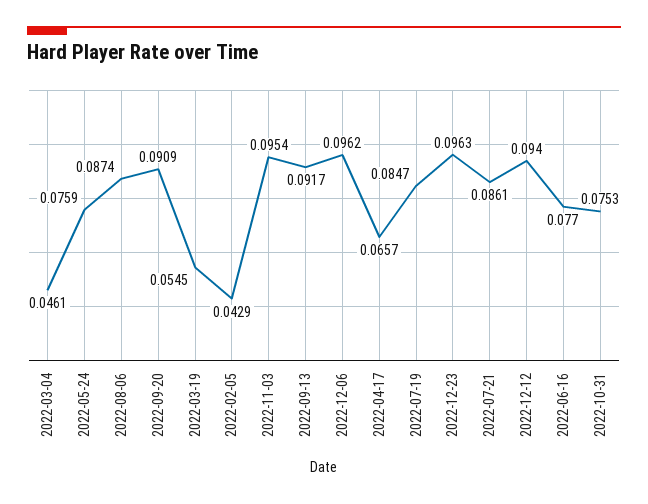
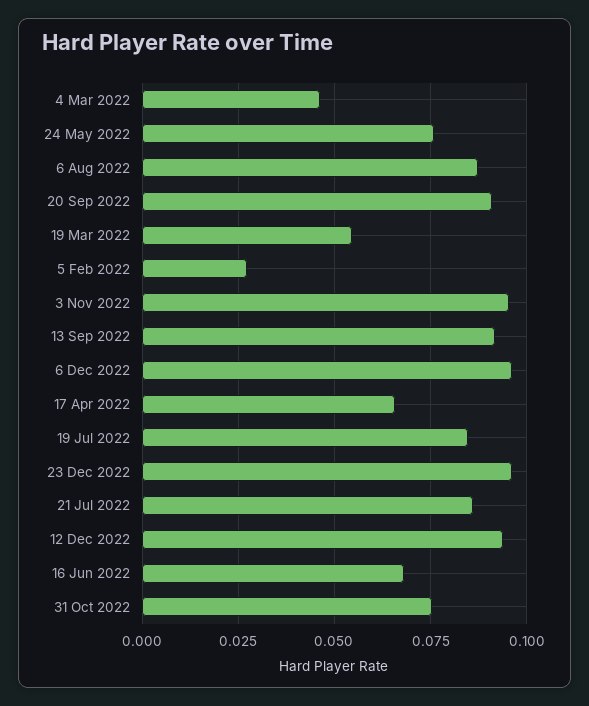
2022-02-05: 0.0429 -> 0.0275
2022-06-16: 0.077 -> 0.0675

